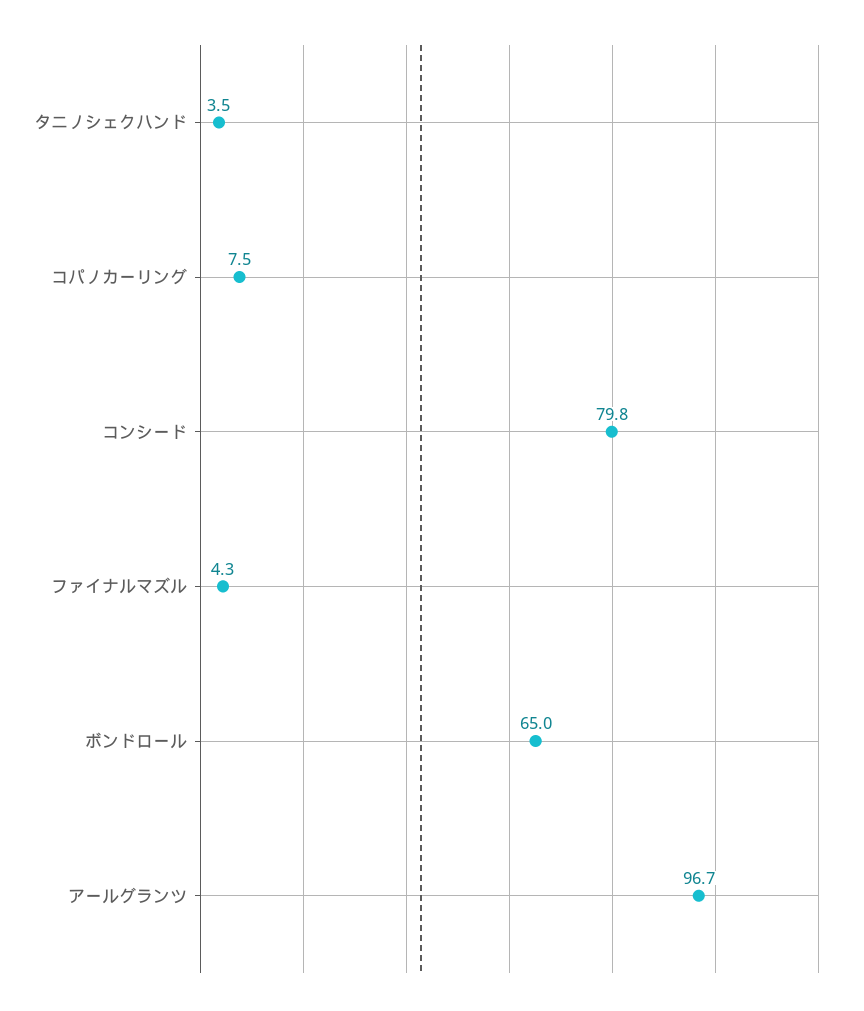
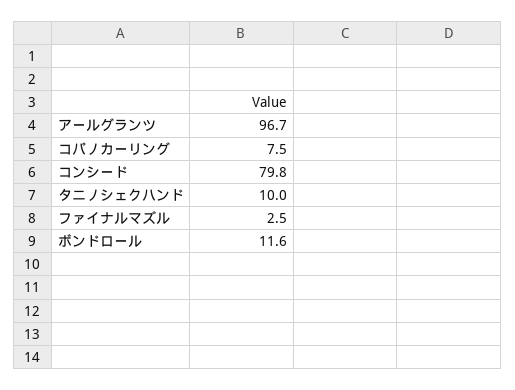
タニノシェクハンド: 3.5 -> 10
ファイナルマズル: 4.3 -> 2.5
ボンドロール: 65 -> 11.6

